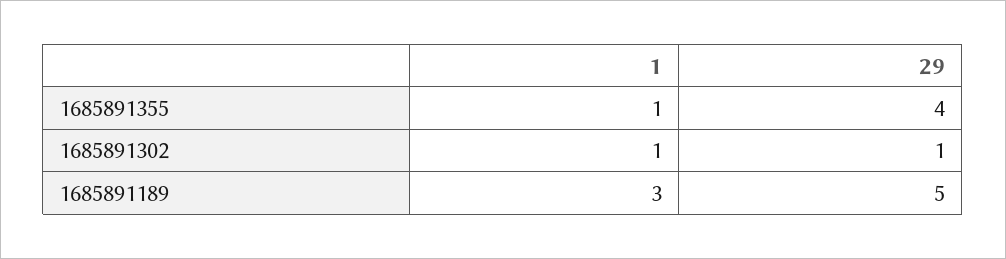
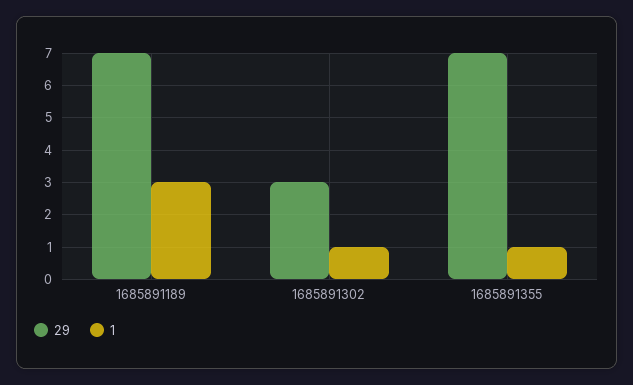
29, 1685891355: 4 -> 7
29, 1685891302: 1 -> 3
29, 1685891189: 5 -> 7

